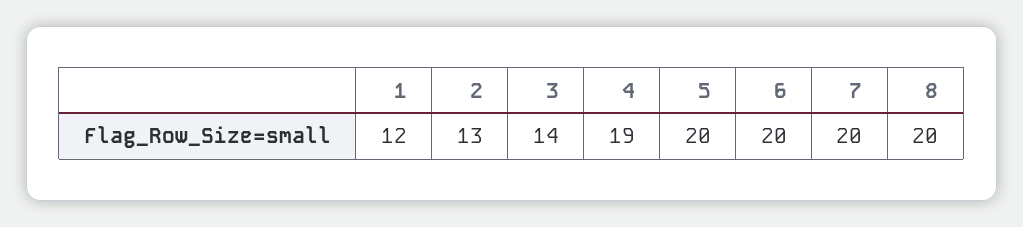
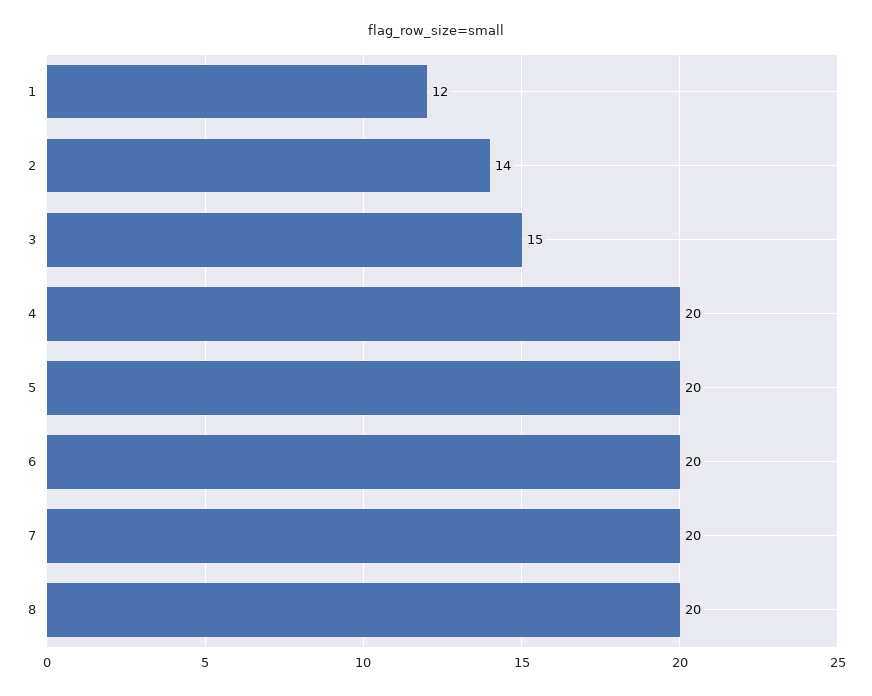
2: 13 -> 14
3: 14 -> 15
4: 19 -> 20

